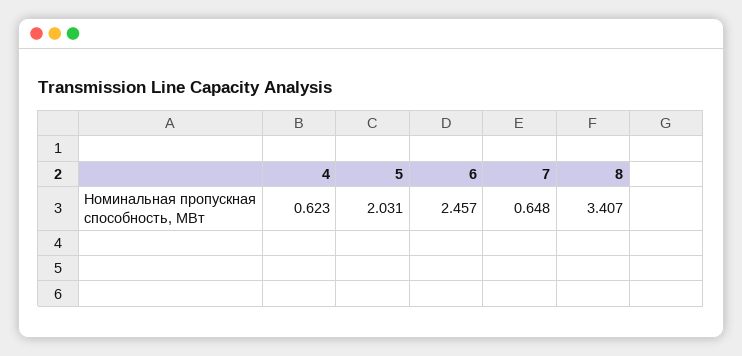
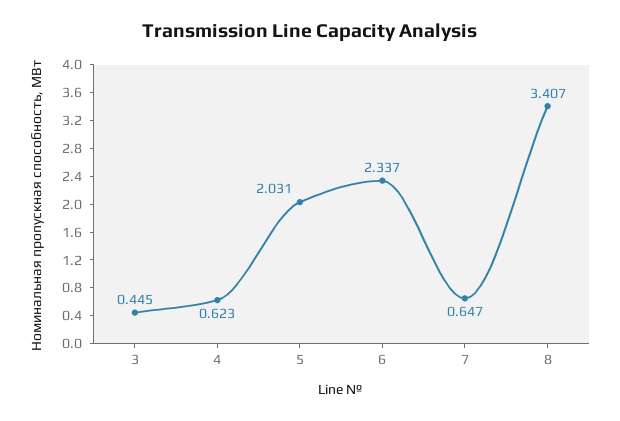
6: 2.457 -> 2.337
7: 0.648 -> 0.647
3: none -> 0.445

